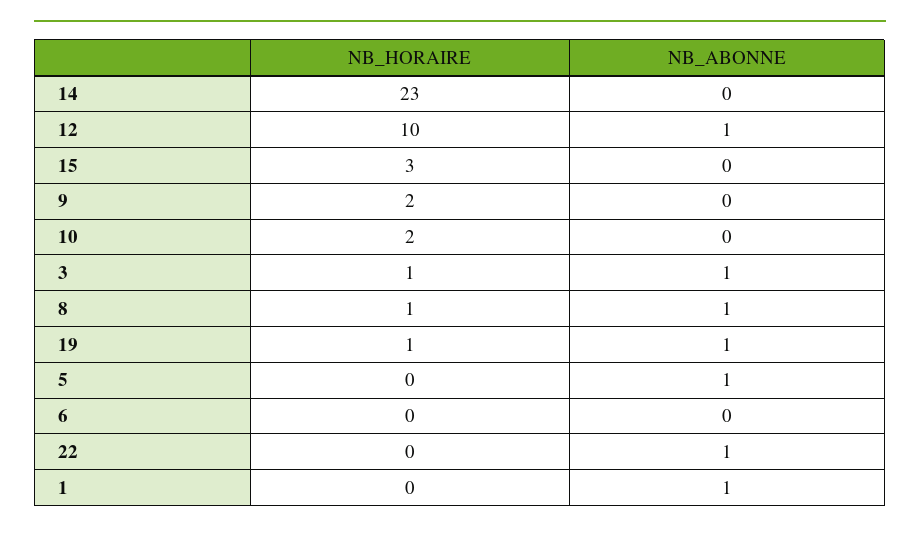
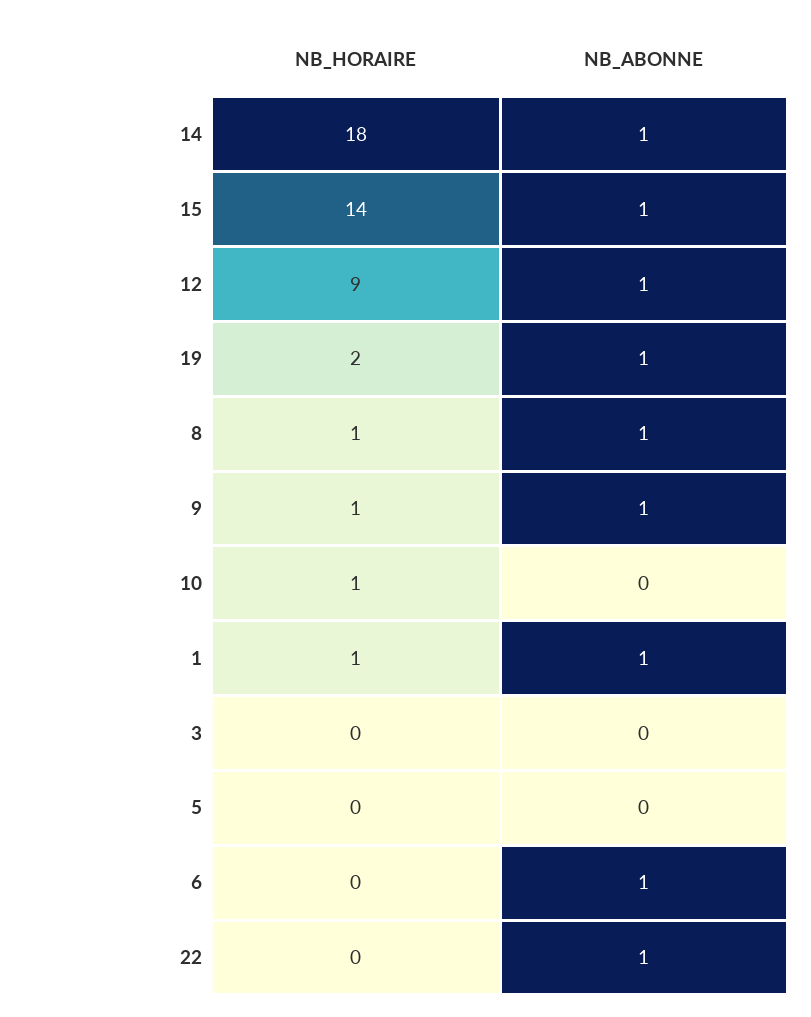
NB_HORAIRE, 14: 23 -> 18
NB_ABONNE, 14: 0 -> 1
NB_HORAIRE, 12: 10 -> 9
NB_HORAIRE, 15: 3 -> 14
NB_ABONNE, 15: 0 -> 1
NB_HORAIRE, 9: 2 -> 1
NB_ABONNE, 9: 0 -> 1
NB_HORAIRE, 10: 2 -> 1
NB_HORAIRE, 3: 1 -> 0
NB_ABONNE, 3: 1 -> 0
NB_HORAIRE, 19: 1 -> 2
NB_ABONNE, 5: 1 -> 0
NB_ABONNE, 6: 0 -> 1
NB_HORAIRE, 1: 0 -> 1

